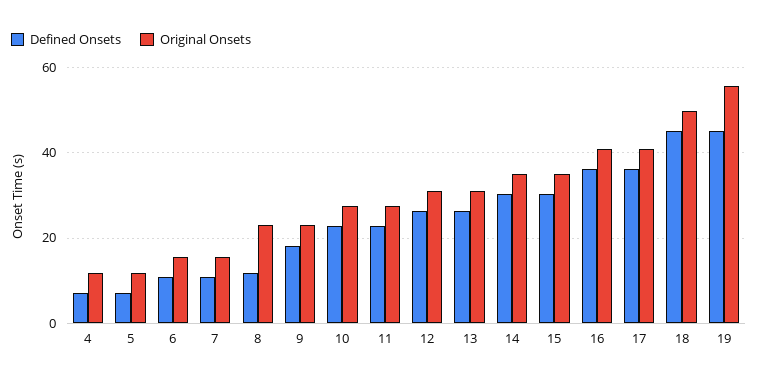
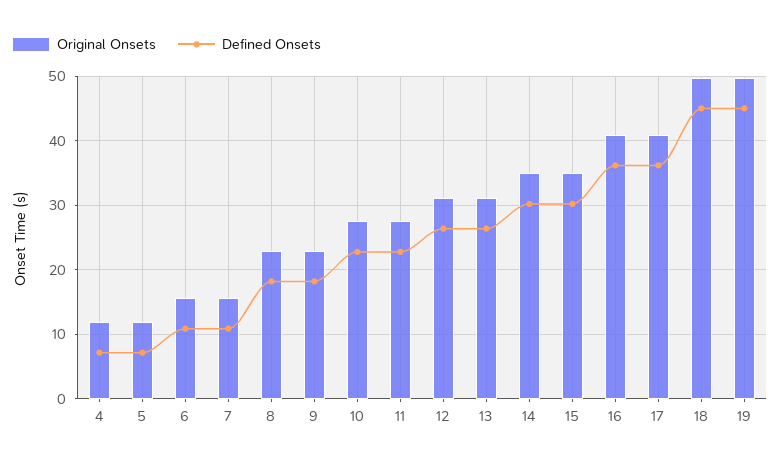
Defined Onsets, 8: 12 -> 18
Original Onsets, 19: 56 -> 50

